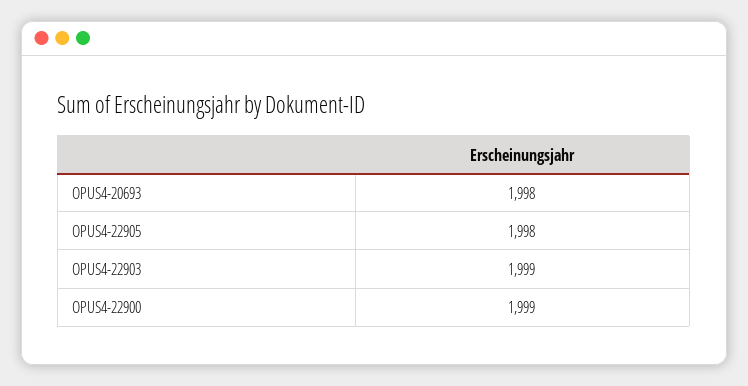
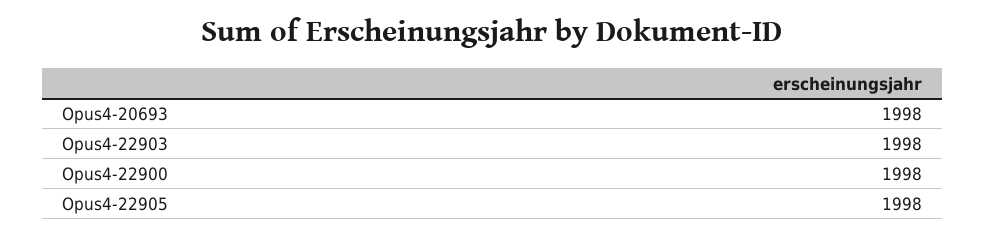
OPUS4-22903: 1999 -> 1998
OPUS4-22900: 1999 -> 1998

